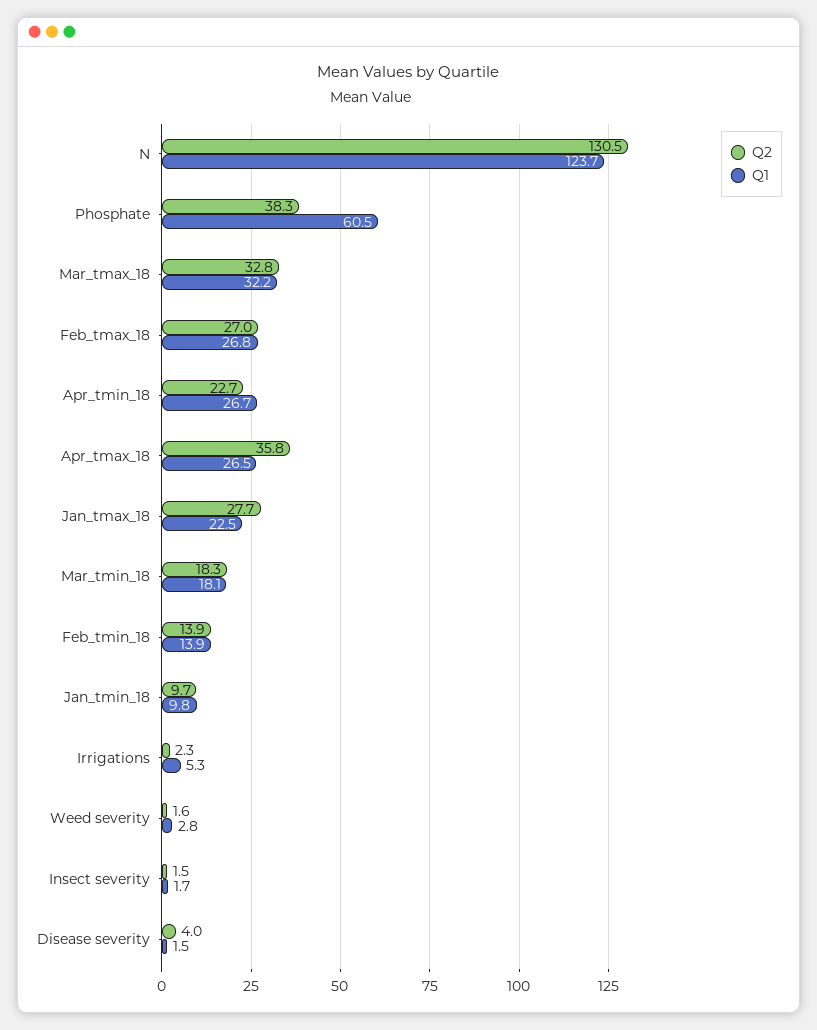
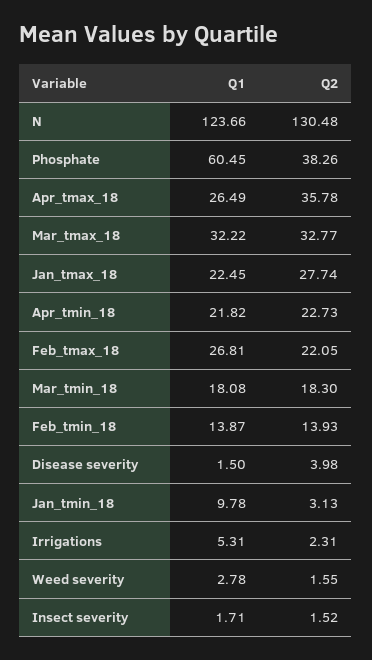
Q2, Feb_tmax_18: 27 -> 22.05
Q1, Apr_tmin_18: 26.7 -> 21.82
Q2, Jan_tmin_18: 9.7 -> 3.13

